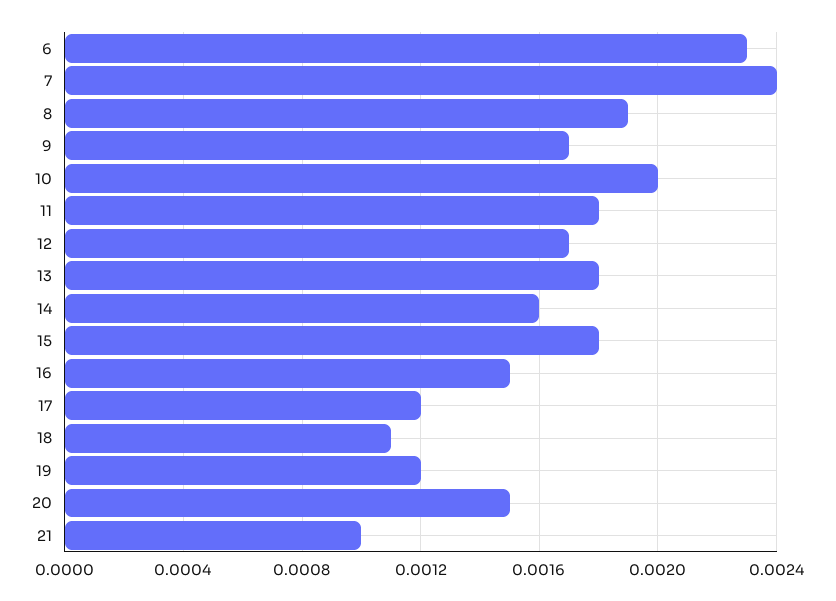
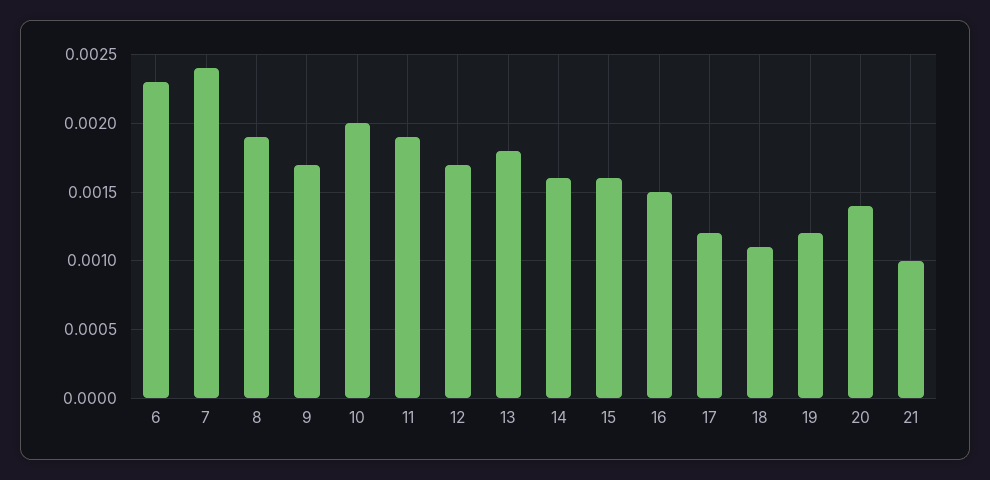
11: 0.0018 -> 0.0019
15: 0.0018 -> 0.0016
20: 0.0015 -> 0.0014

